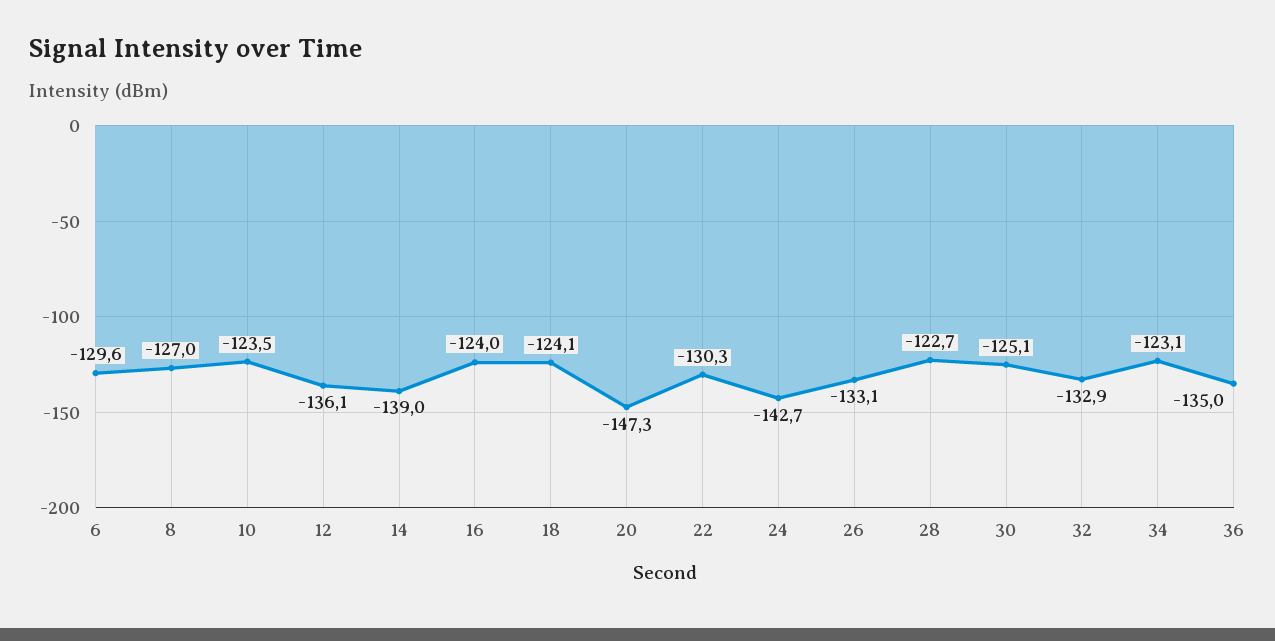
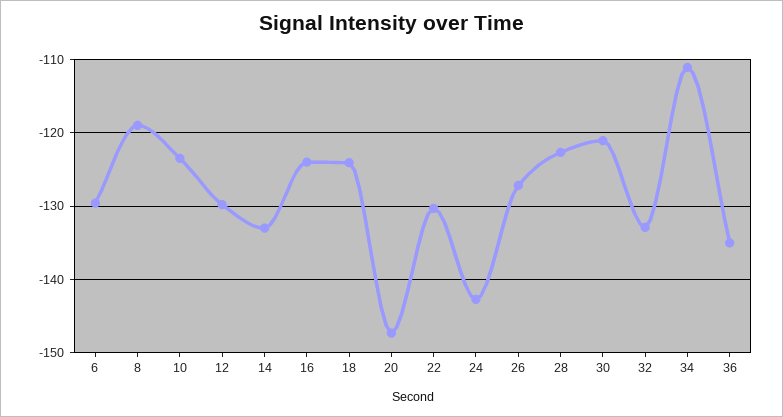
8: -127 -> -119
12: -136.1 -> -130
14: -139 -> -133
26: -133.1 -> -127
30: -125.1 -> -121
34: -123.1 -> -111

